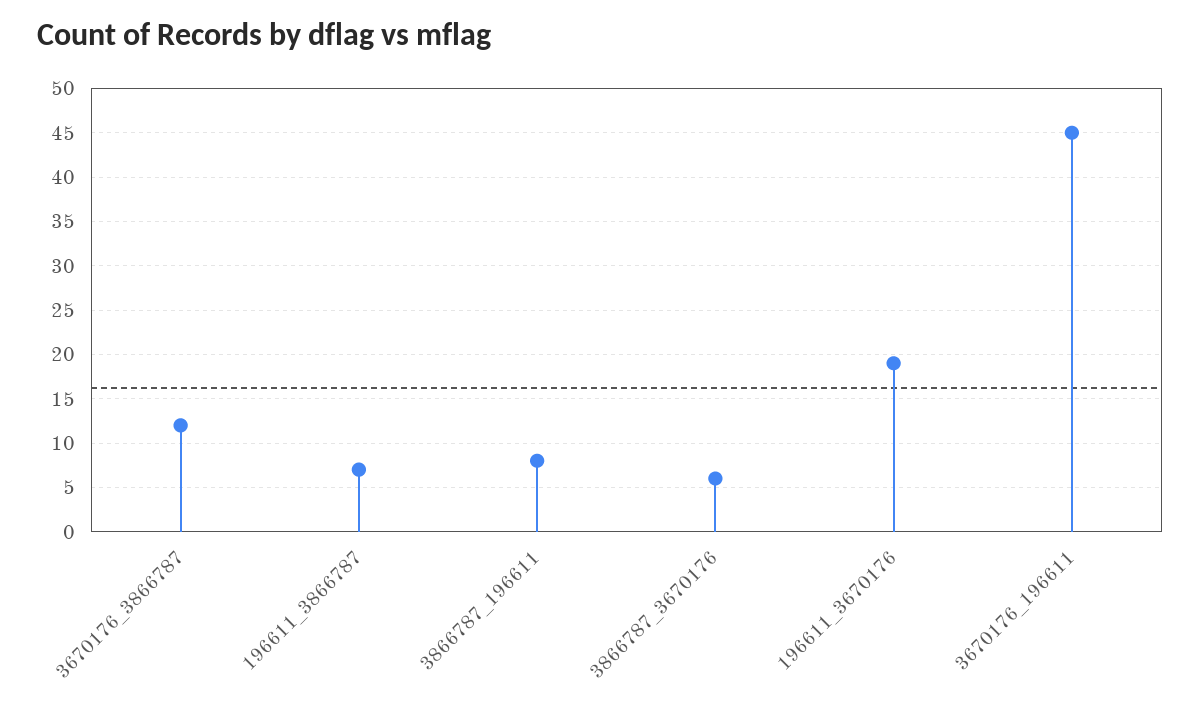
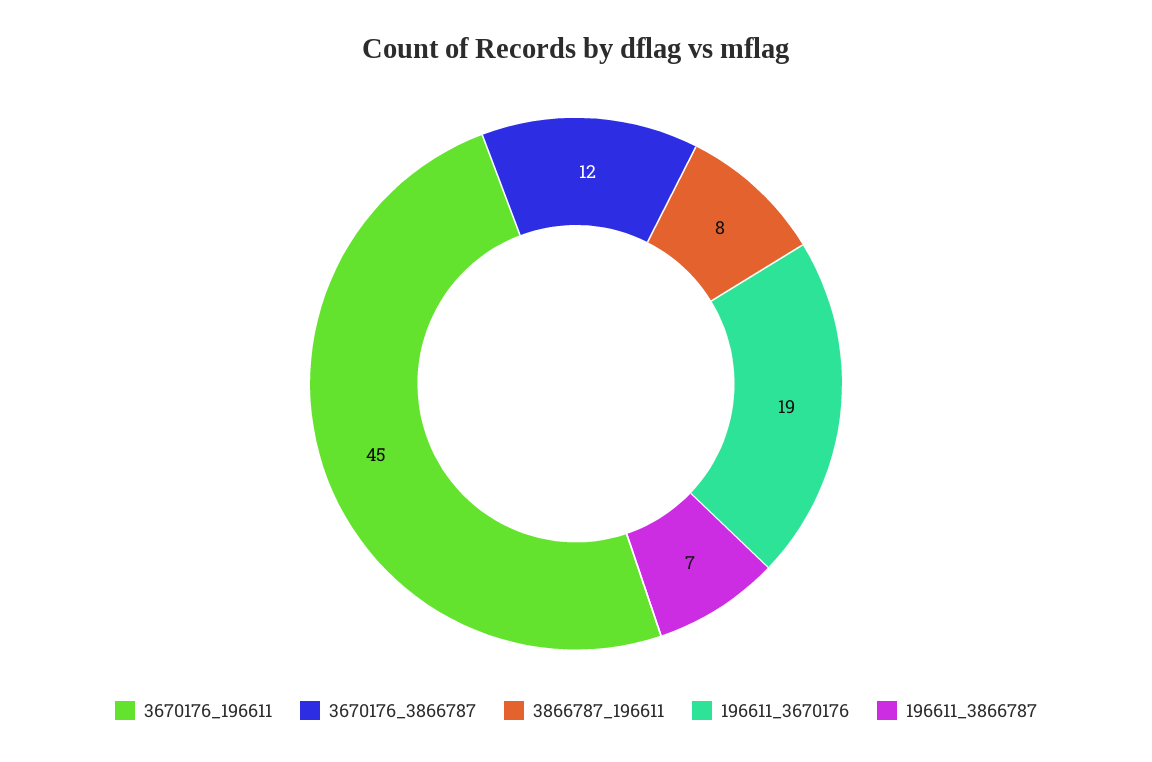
3866787_3670176: 6 -> none

